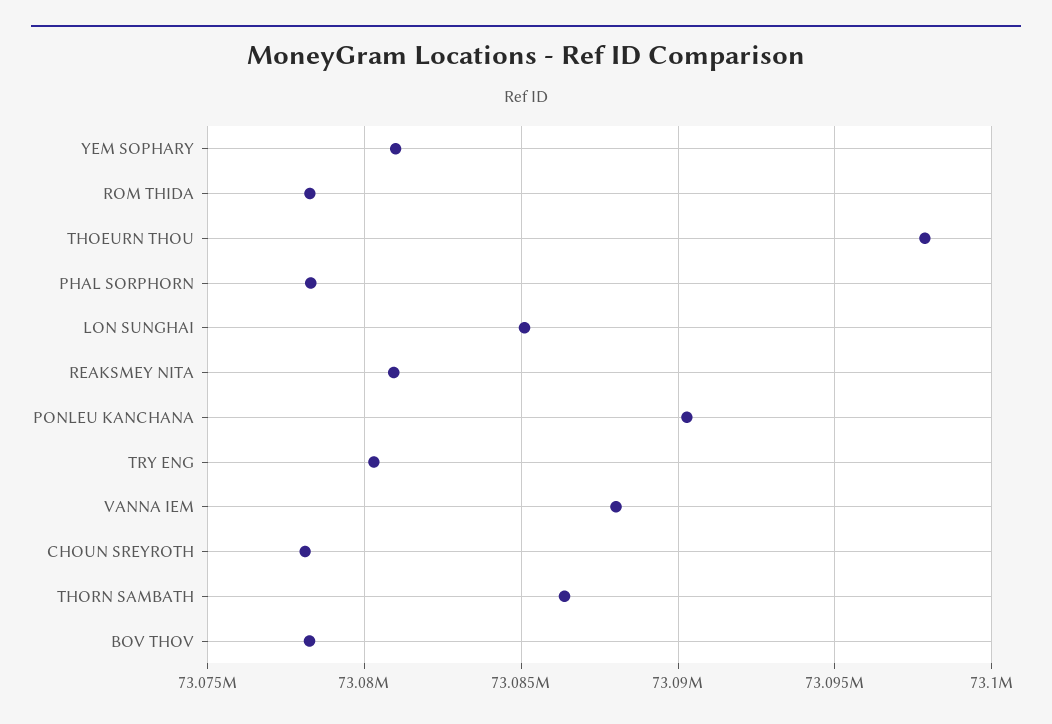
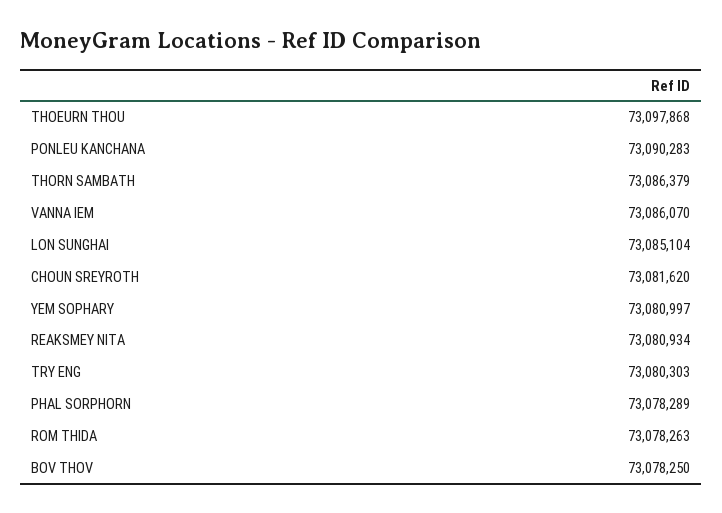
VANNA IEM: 73088000 -> 73086070
CHOUN SREYROTH: 73078000 -> 73081620

